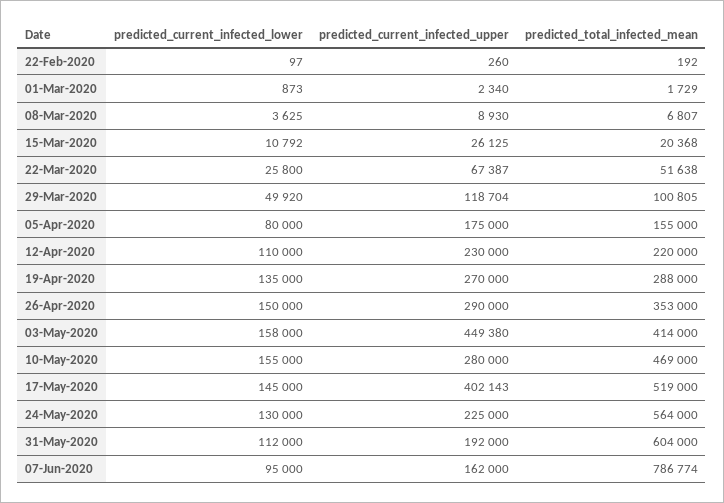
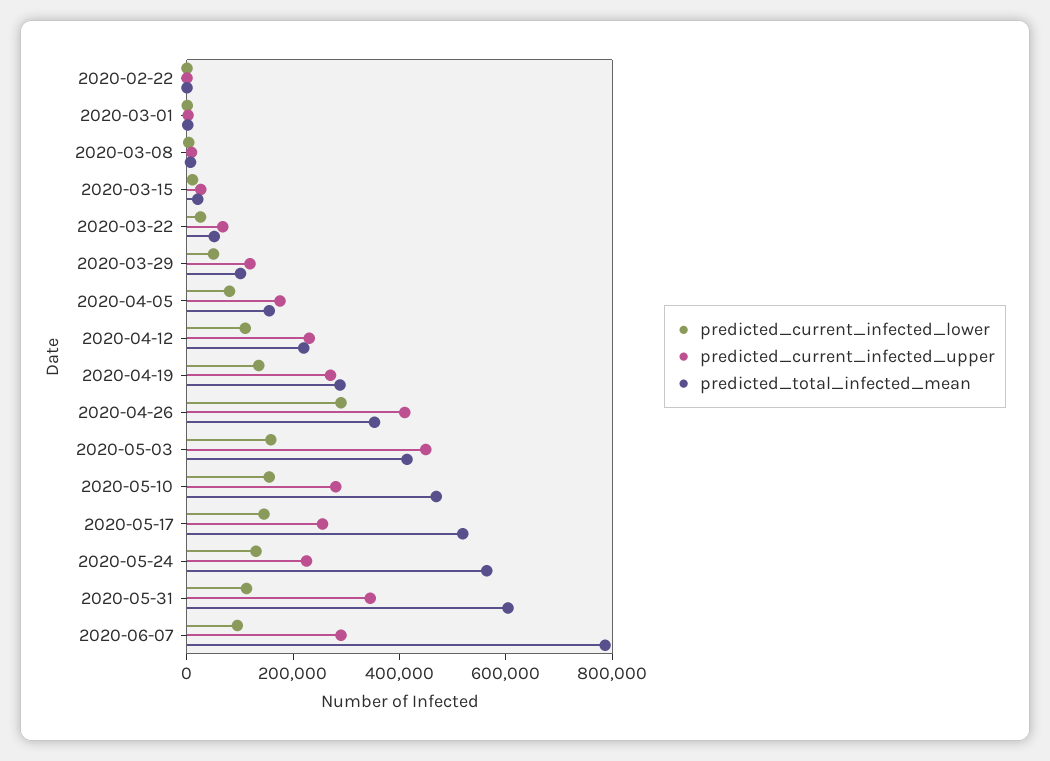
predicted_current_infected_lower, 26-Apr-2020: 150000 -> 300000
predicted_current_infected_upper, 26-Apr-2020: 290000 -> 400000
predicted_current_infected_upper, 17-May-2020: 402143 -> 250000
predicted_current_infected_upper, 31-May-2020: 192000 -> 350000
predicted_current_infected_upper, 07-Jun-2020: 162000 -> 300000

